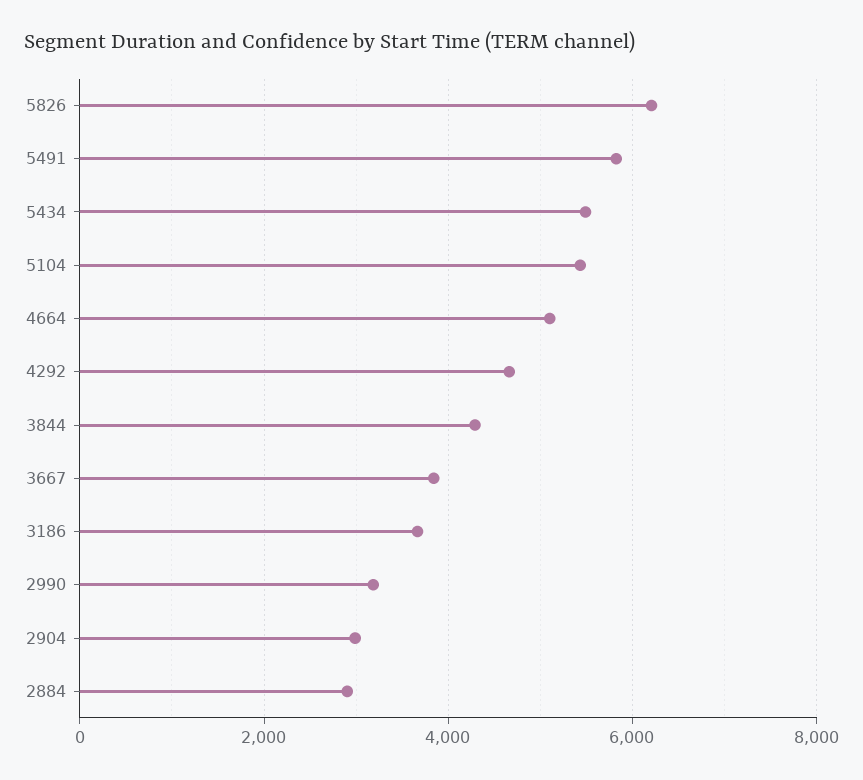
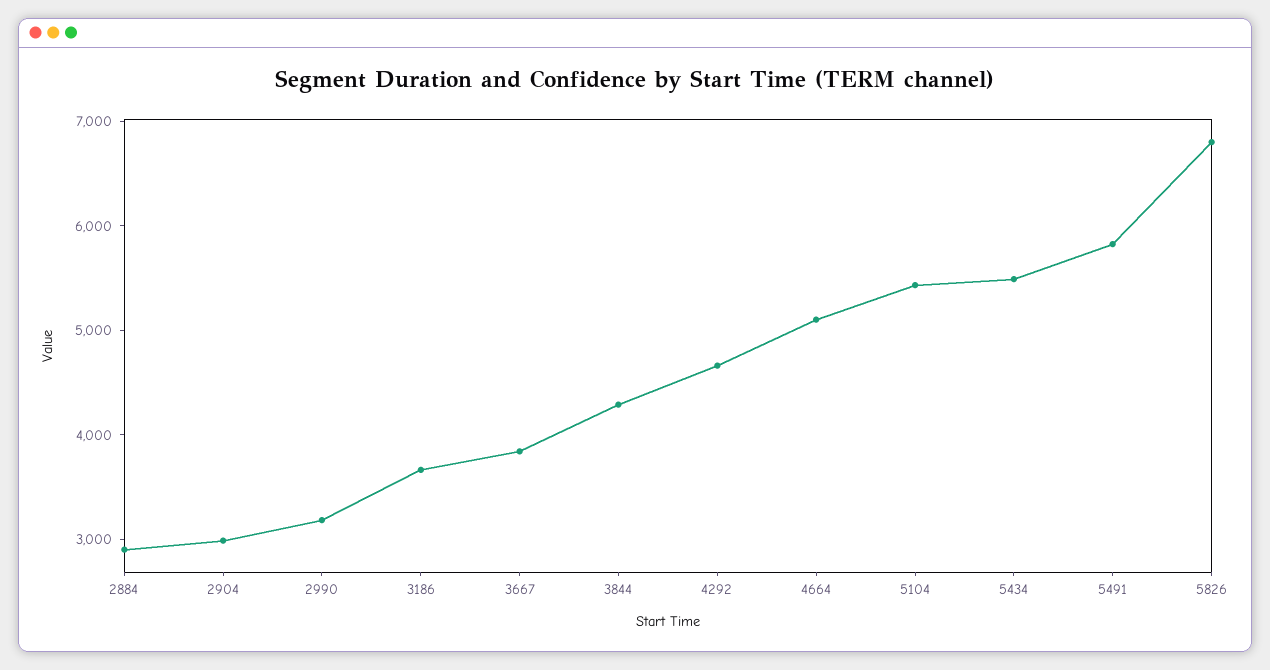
5826: 6200 -> 6800

